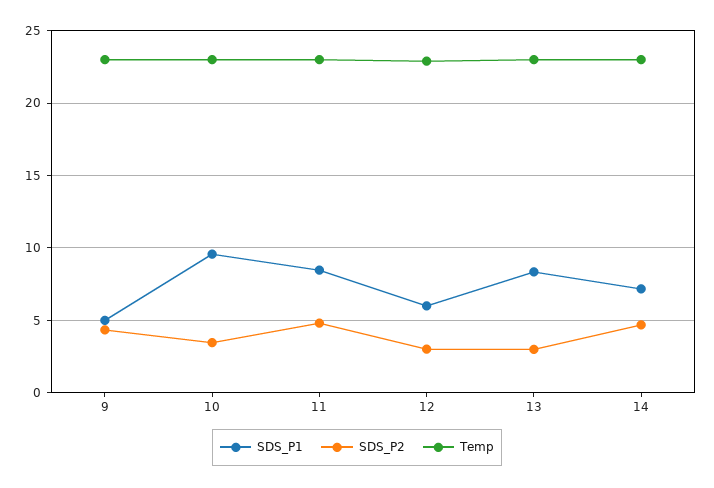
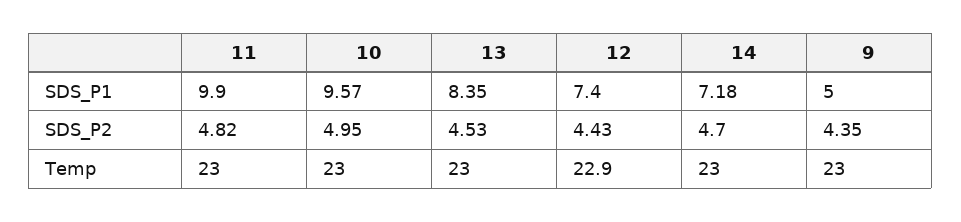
SDS_P2, 10: 3.5 -> 4.95
SDS_P1, 11: 8.5 -> 9.9
SDS_P1, 12: 6 -> 7.4
SDS_P2, 12: 3 -> 4.43
SDS_P2, 13: 3 -> 4.53

